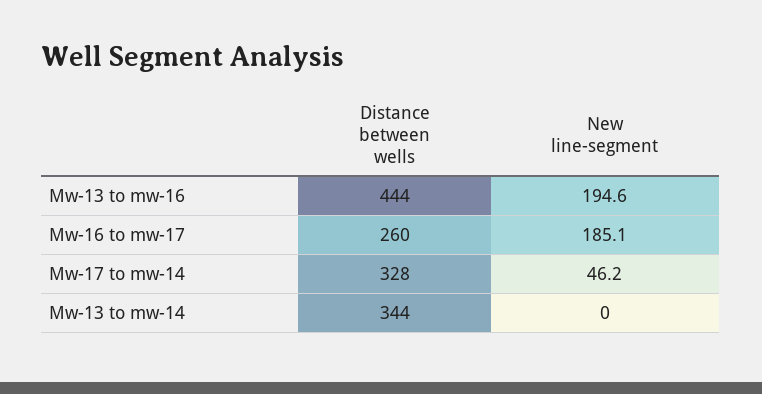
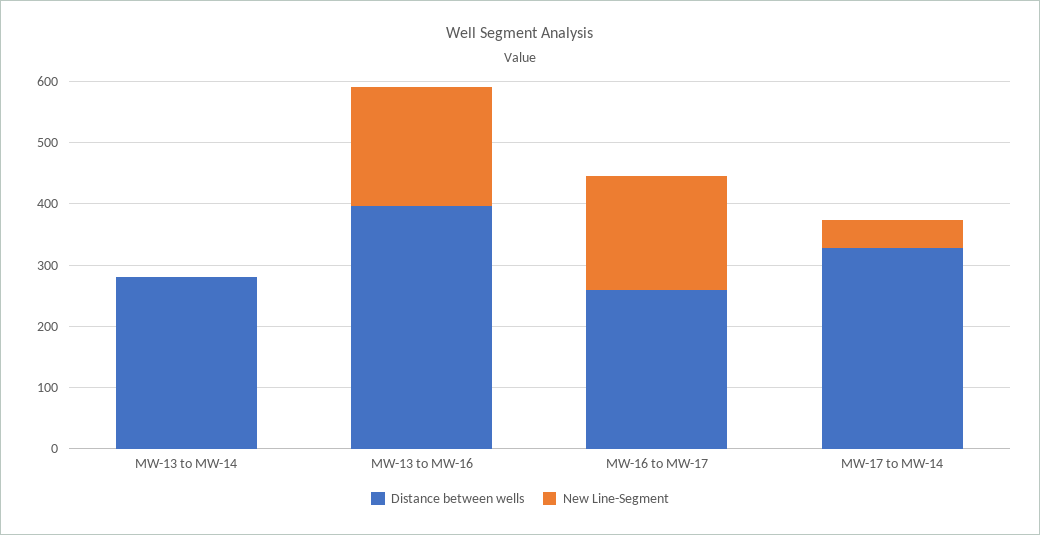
Distance between wells, Mw-13 to mw-16: 444 -> 400
Distance between wells, Mw-13 to mw-14: 344 -> 280

